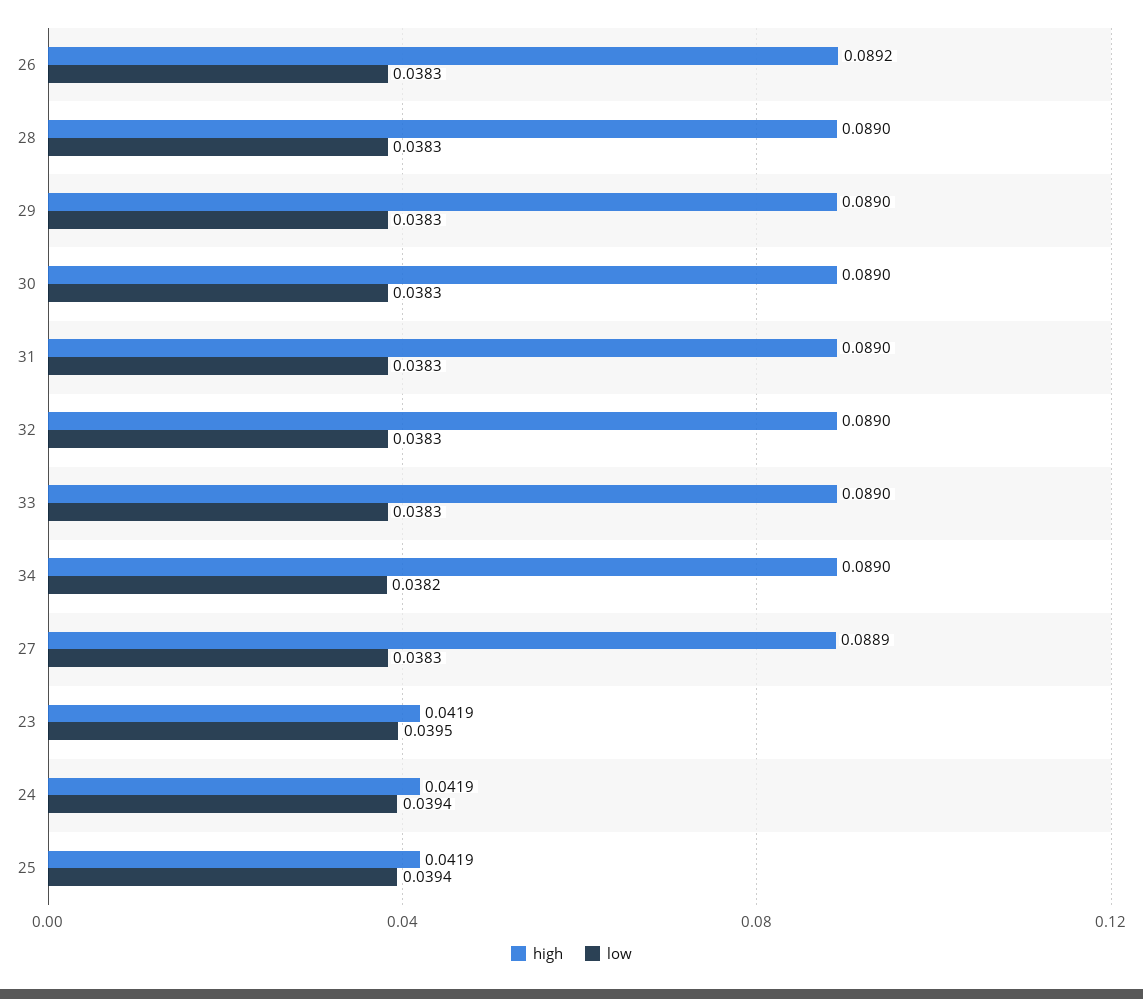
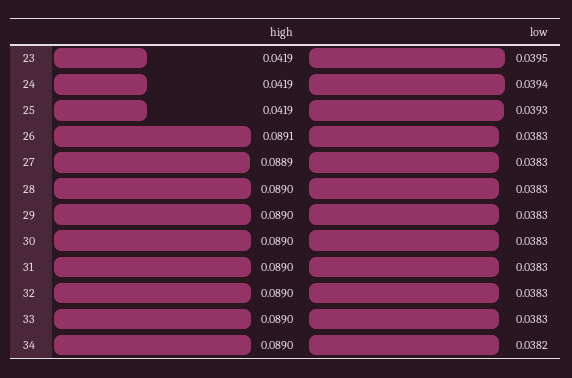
high, 26: 0.0892 -> 0.0891
low, 25: 0.0394 -> 0.0393

